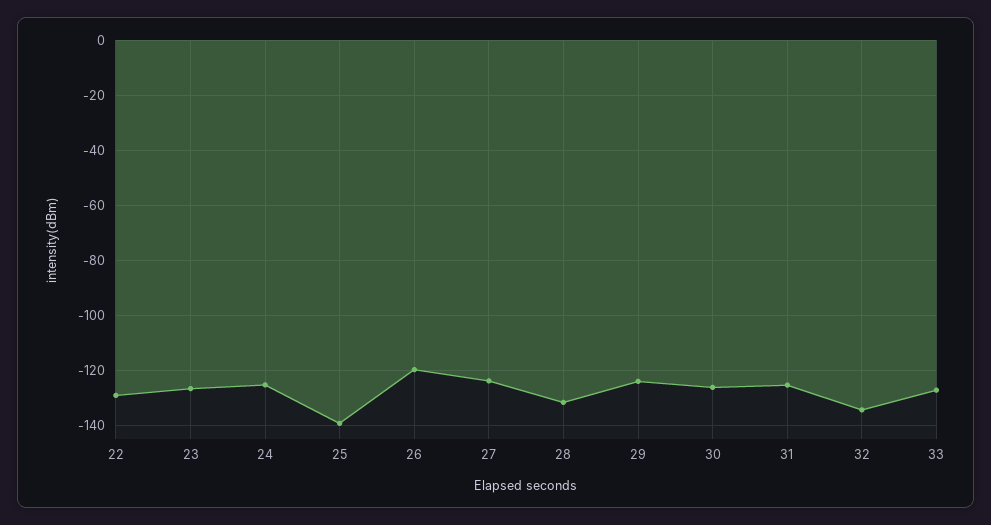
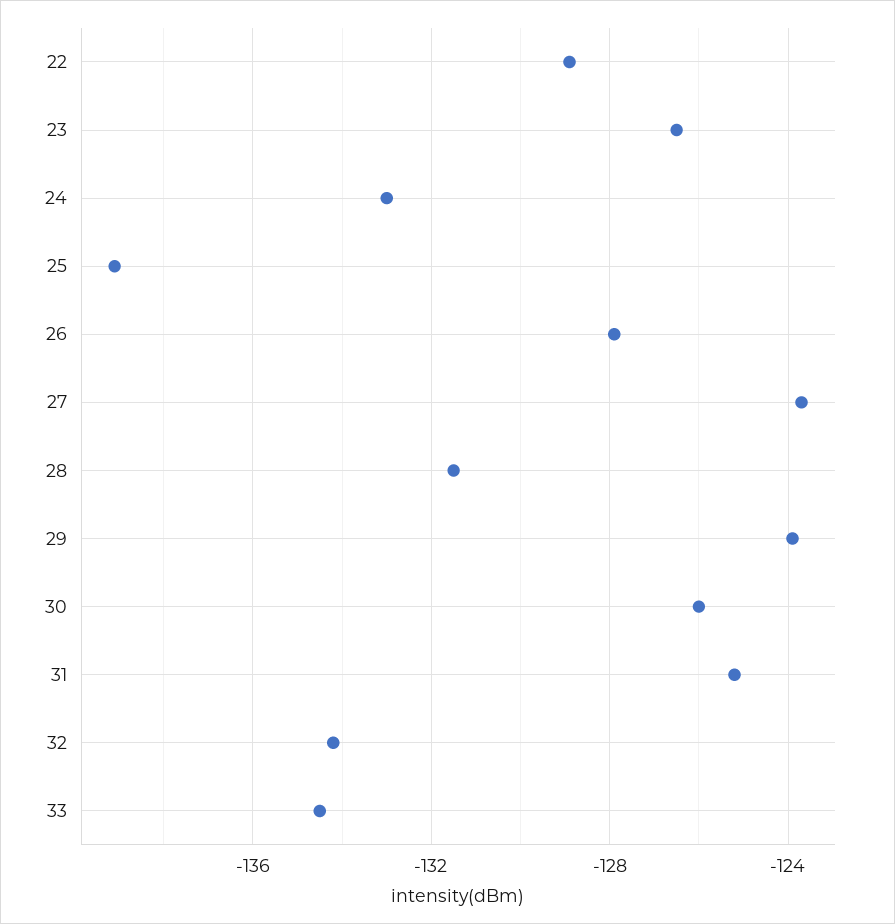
24: -125 -> -133
26: -120 -> -128
33: -127.5 -> -134.5

